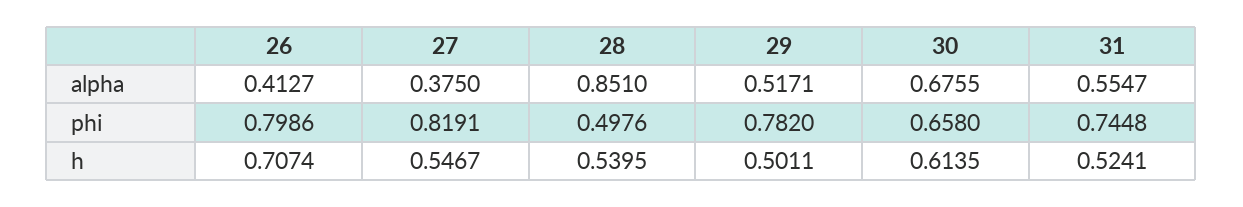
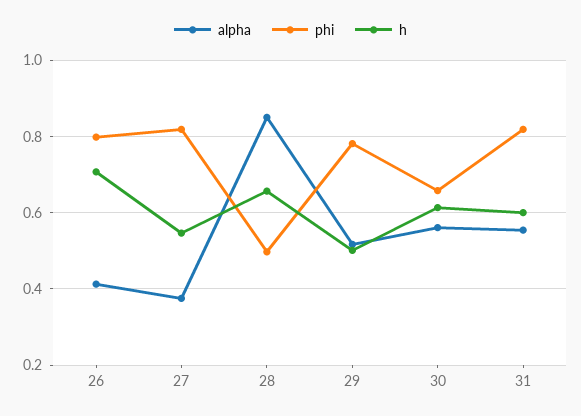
alpha, 30: 0.6755 -> 0.56
phi, 31: 0.7448 -> 0.82
h, 28: 0.5395 -> 0.66
h, 31: 0.5241 -> 0.6

